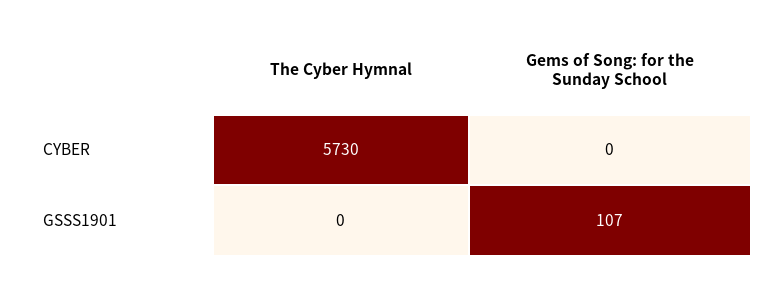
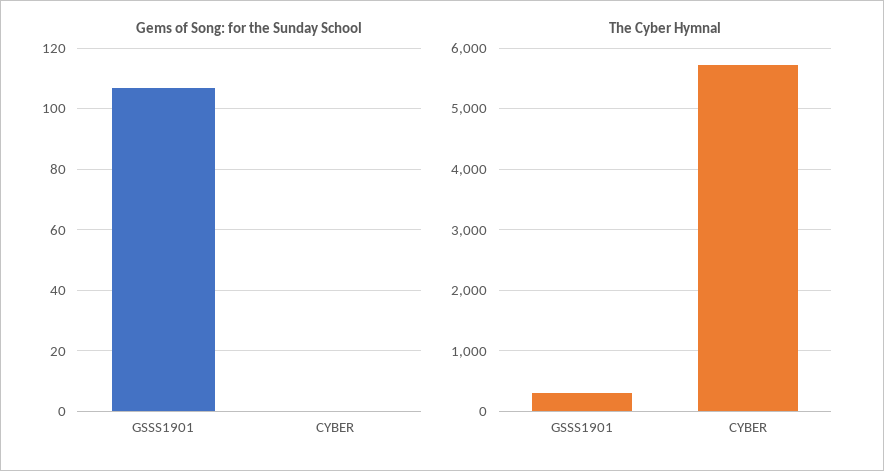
The Cyber Hymnal, GSSS1901: 0 -> 300

